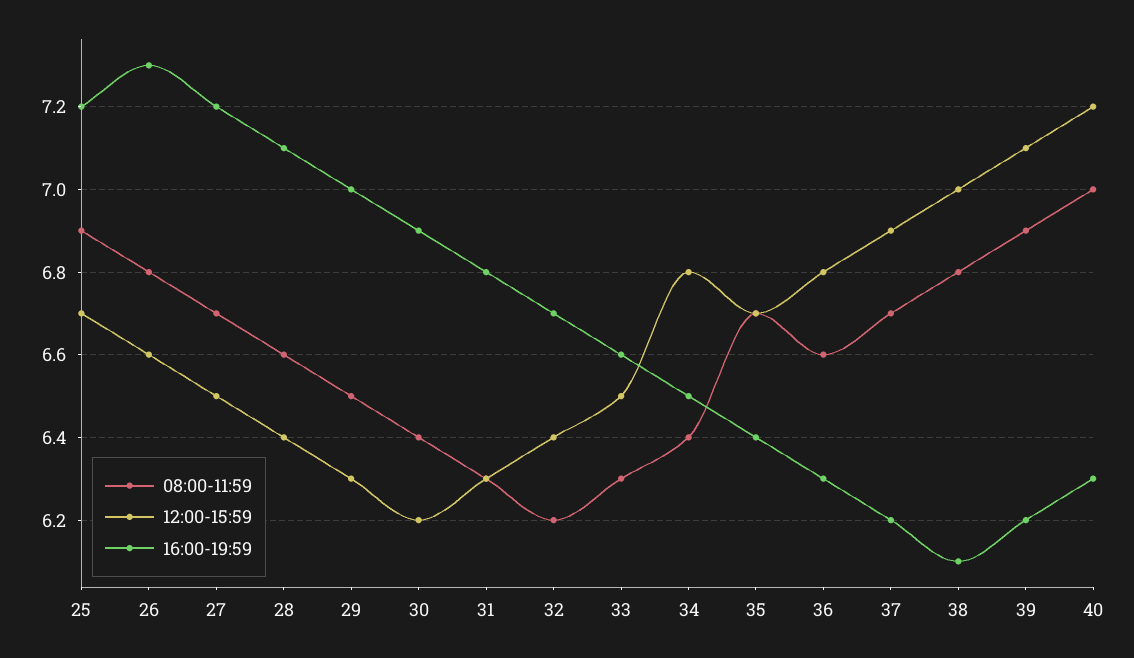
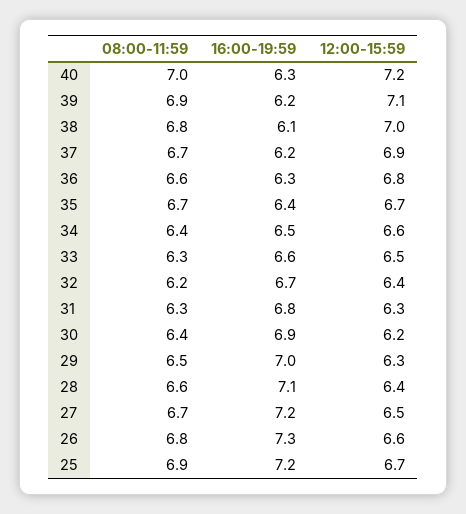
12:00-15:59, 34: 6.8 -> 6.6

